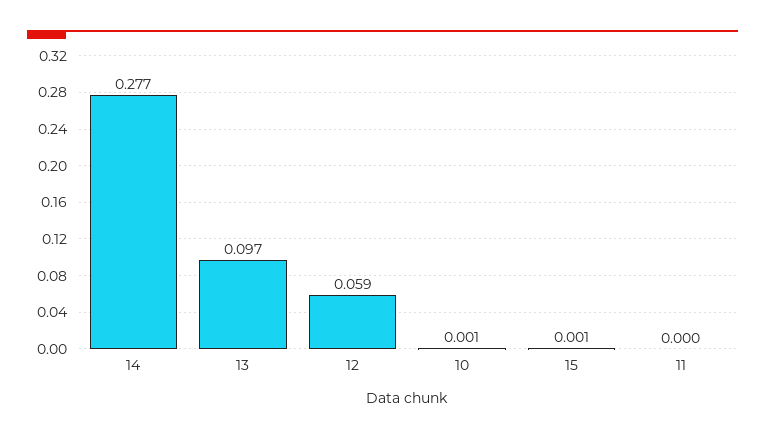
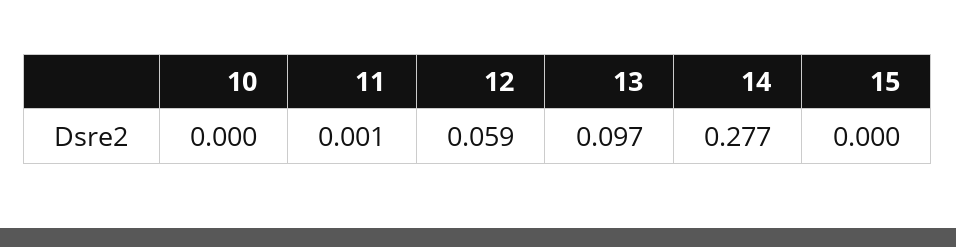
10: 0.001 -> 0
15: 0.001 -> 0
11: 0 -> 0.001

